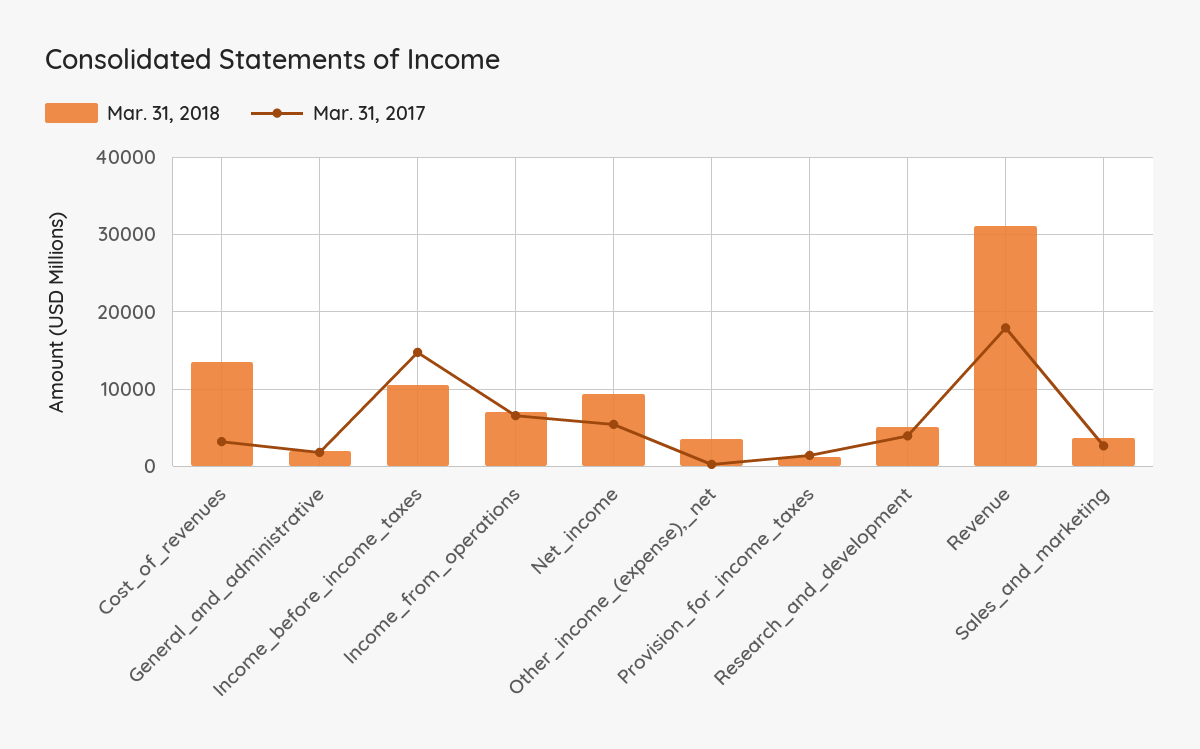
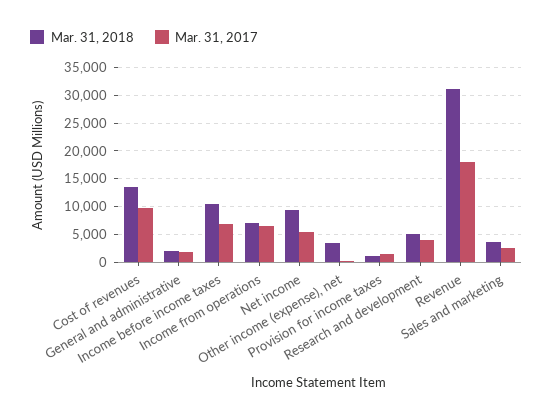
Mar. 31, 2017, Cost_of_revenues: 3000 -> 10000
Mar. 31, 2017, Income_before_income_taxes: 15000 -> 7500

